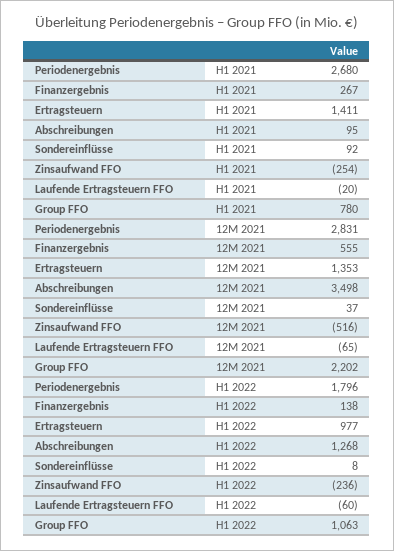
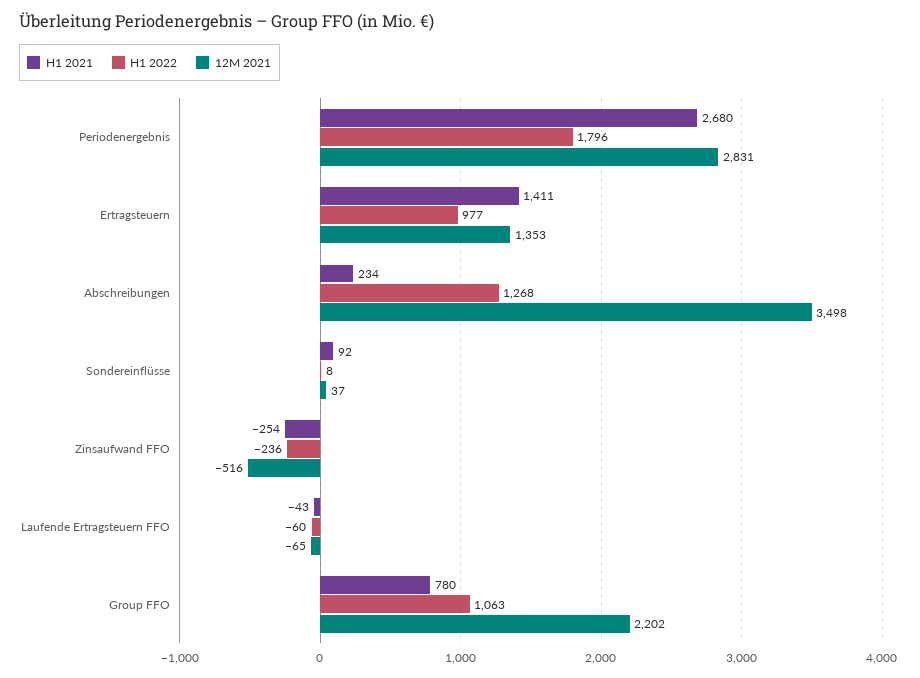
H1 2021, Finanzergebnis: 267 -> none
H1 2021, Abschreibungen: 95 -> 234
H1 2021, Laufende Ertragsteuern FFO: -20 -> -43
12M 2021, Finanzergebnis: 555 -> none
H1 2022, Finanzergebnis: 138 -> none

